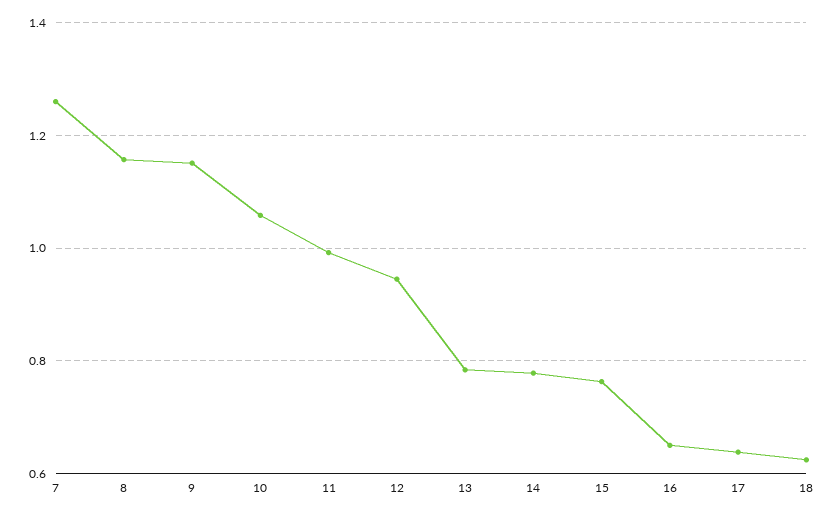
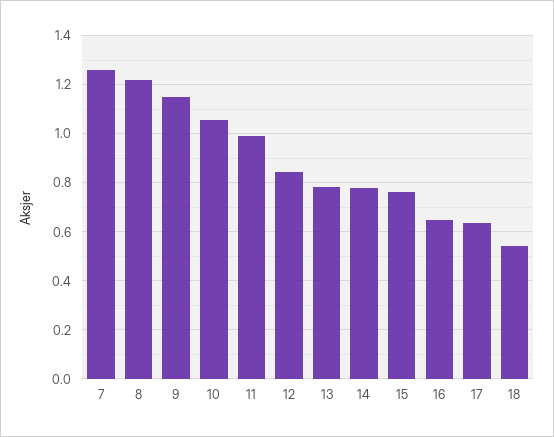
8: 1.16 -> 1.225
12: 0.94 -> 0.85
18: 0.62 -> 0.55

